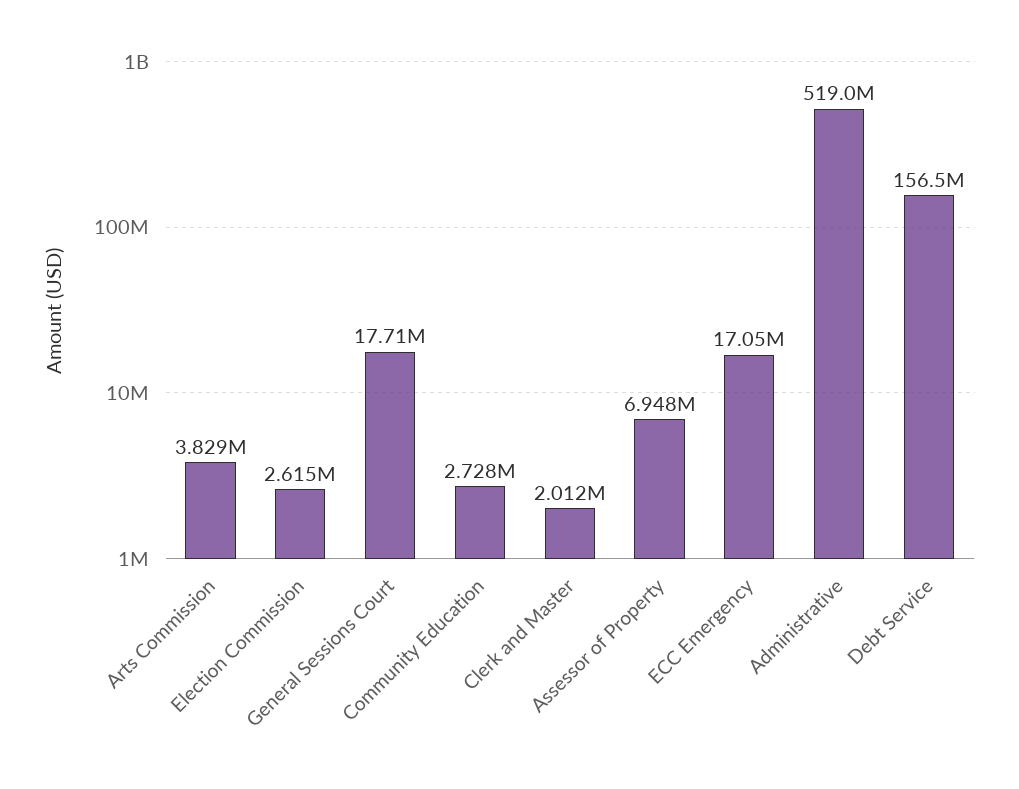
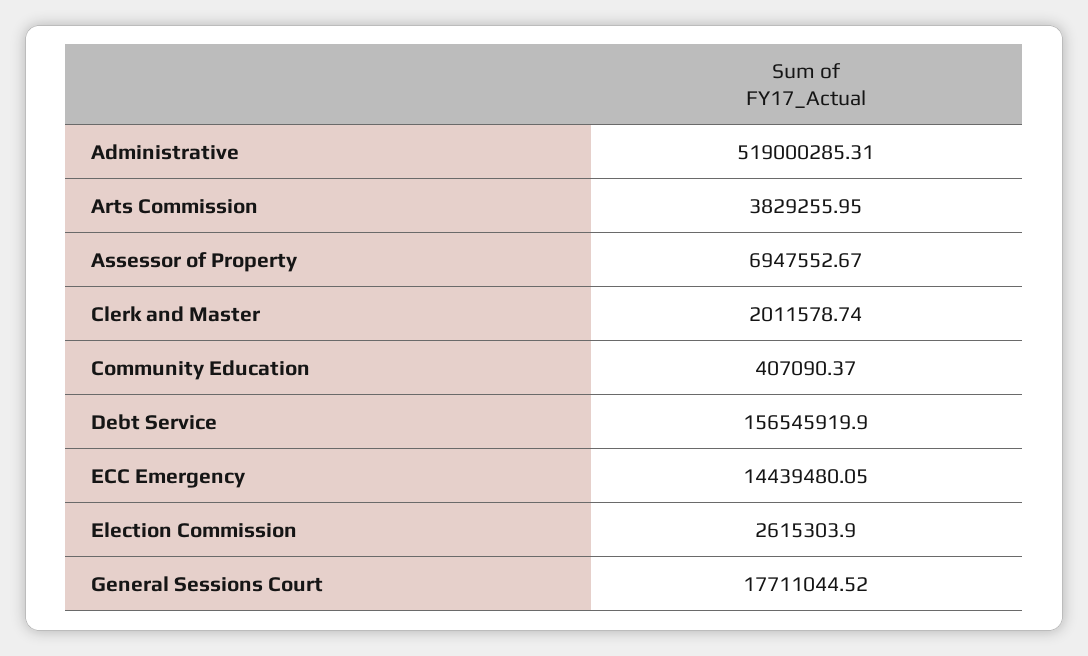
Community Education: 2728000 -> 407090.37
ECC Emergency: 17050000 -> 14439480.05

